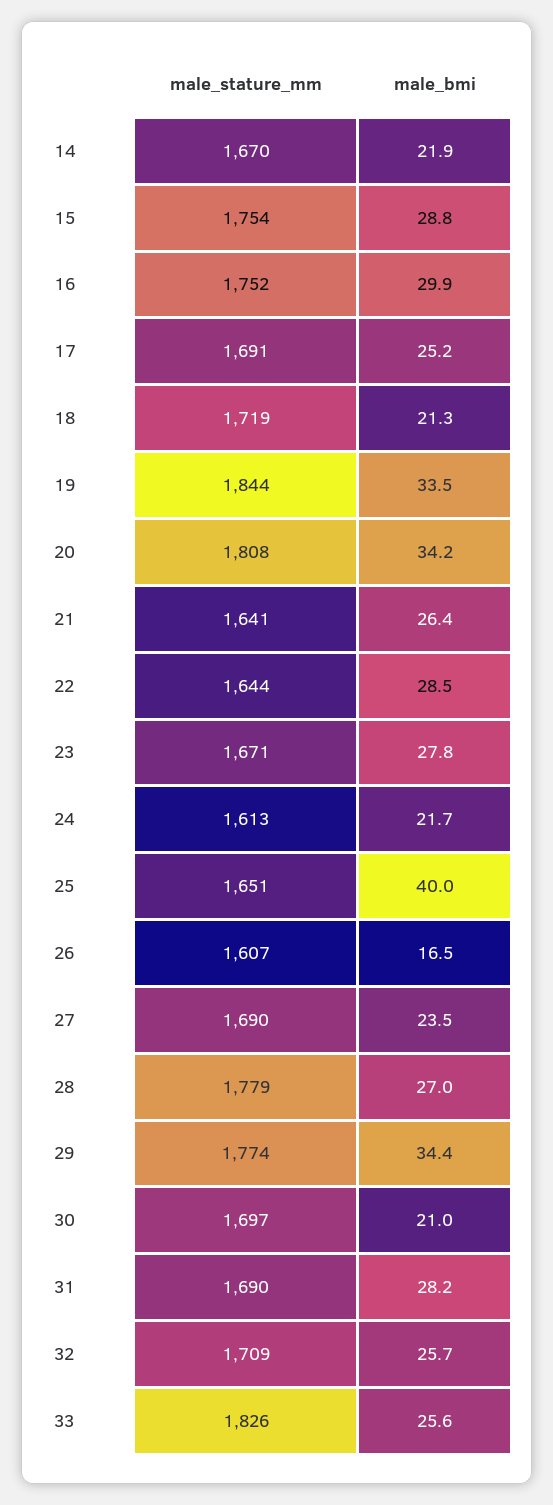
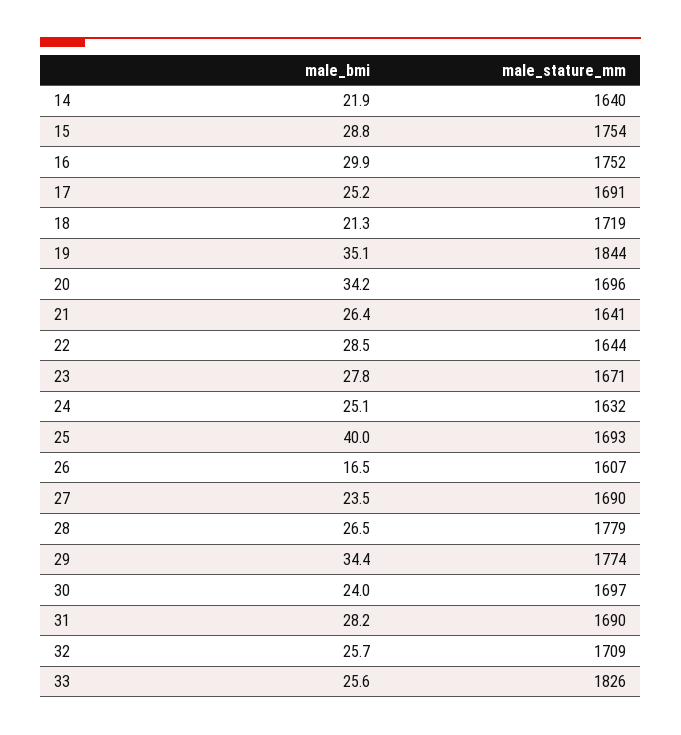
male_stature_mm, 14: 1670 -> 1640
male_bmi, 19: 33.5 -> 35.1
male_stature_mm, 20: 1808 -> 1696
male_stature_mm, 24: 1613 -> 1632
male_bmi, 24: 21.7 -> 25.1
male_stature_mm, 25: 1651 -> 1693
male_bmi, 28: 27 -> 26.5
male_bmi, 30: 21 -> 24

